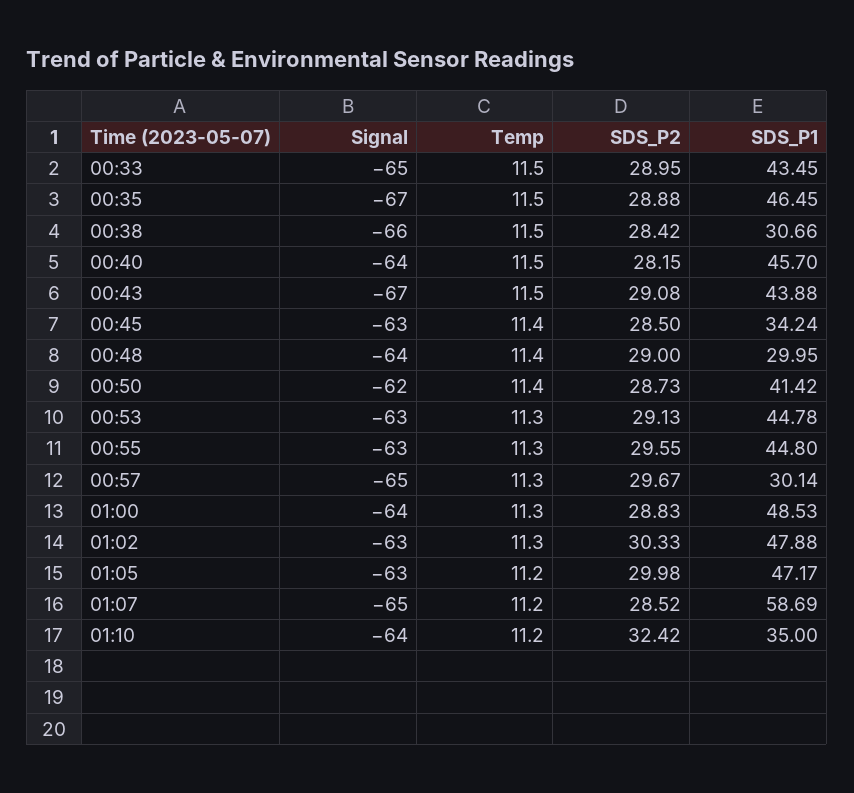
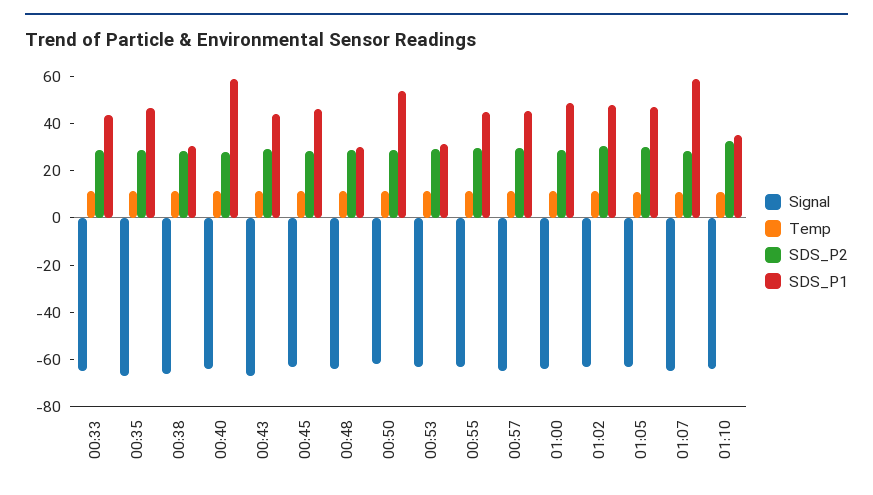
SDS_P1, 00:40: 45.7 -> 60
SDS_P1, 00:45: 34.24 -> 45
SDS_P1, 00:50: 41.42 -> 55
SDS_P1, 00:53: 44.78 -> 30
SDS_P1, 00:57: 30.14 -> 45

